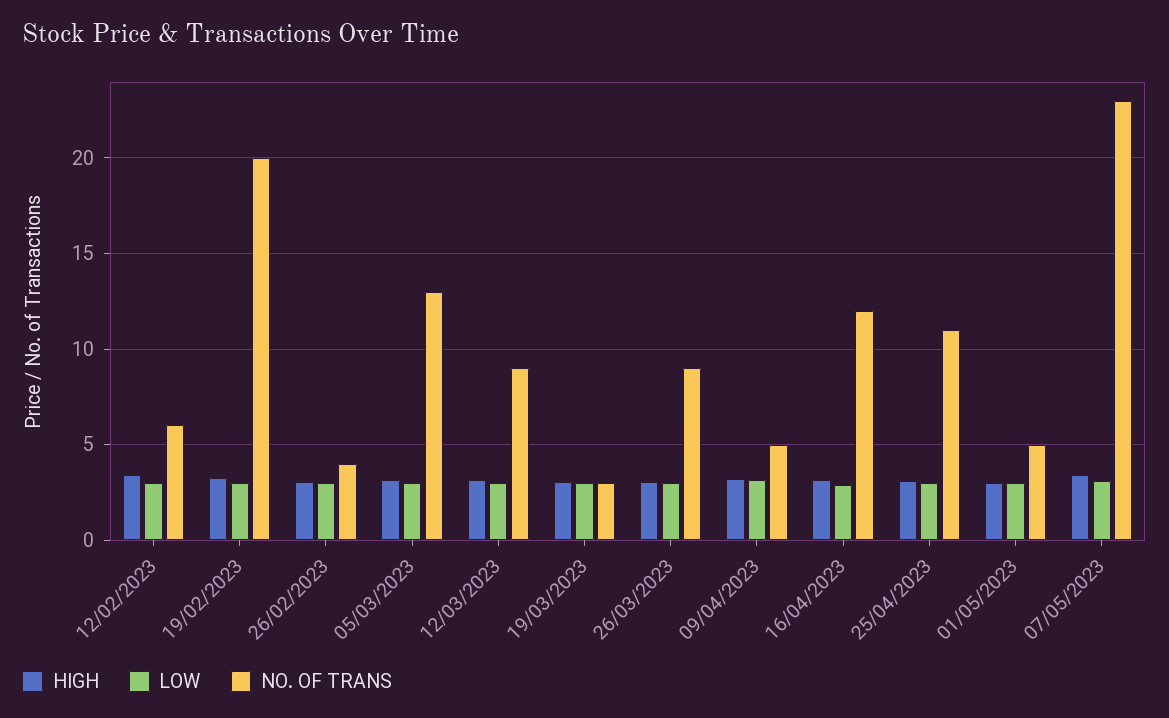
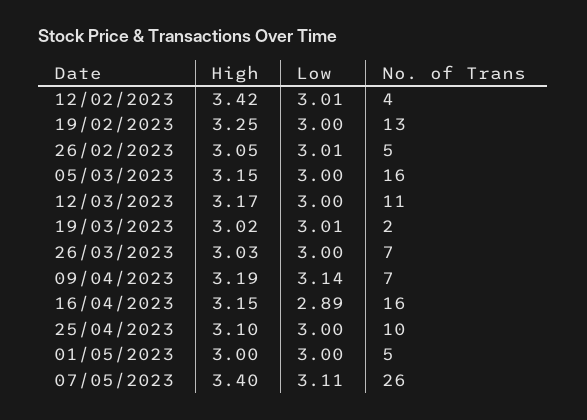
NO. OF TRANS, 12/02/2023: 6 -> 4
NO. OF TRANS, 19/02/2023: 20 -> 13
NO. OF TRANS, 26/02/2023: 4 -> 5
NO. OF TRANS, 05/03/2023: 13 -> 16
NO. OF TRANS, 12/03/2023: 9 -> 11
NO. OF TRANS, 19/03/2023: 3 -> 2
NO. OF TRANS, 26/03/2023: 9 -> 7
NO. OF TRANS, 09/04/2023: 5 -> 7
NO. OF TRANS, 16/04/2023: 12 -> 16
NO. OF TRANS, 25/04/2023: 11 -> 10
NO. OF TRANS, 07/05/2023: 23 -> 26

